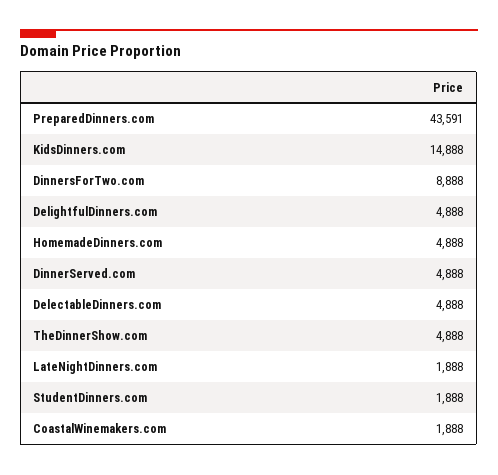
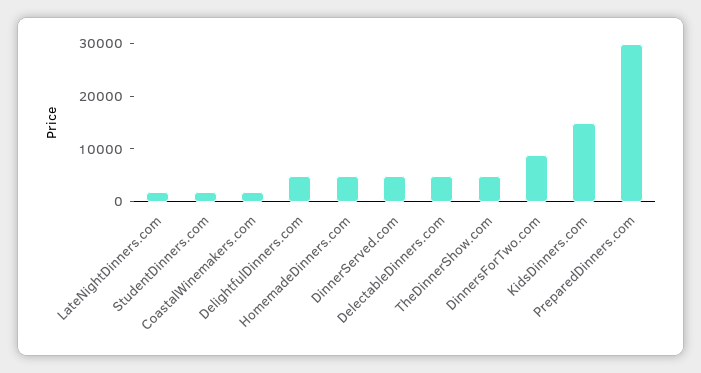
PreparedDinners.com: 43591 -> 30000

